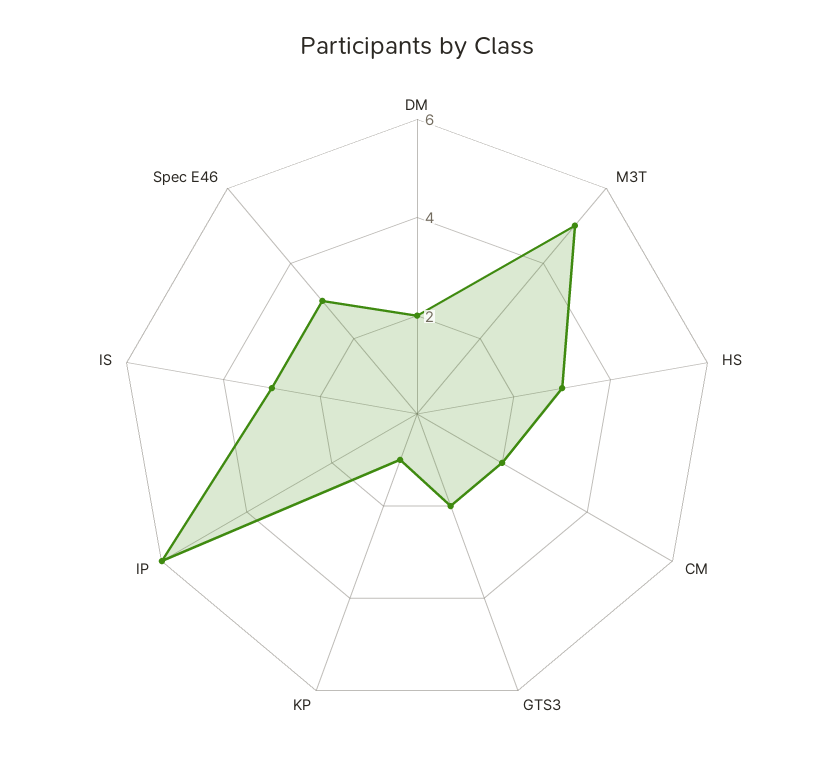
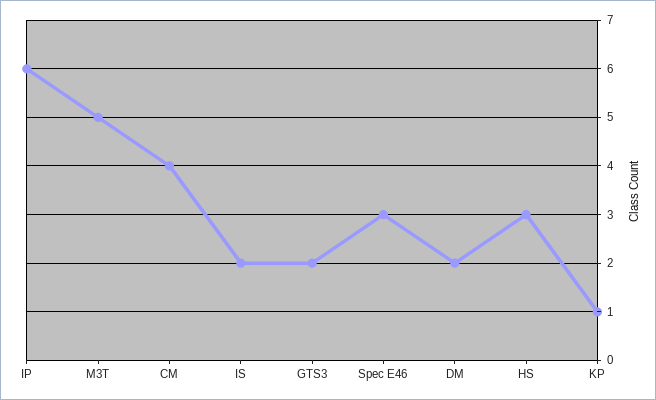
CM: 2 -> 4
IS: 3 -> 2

